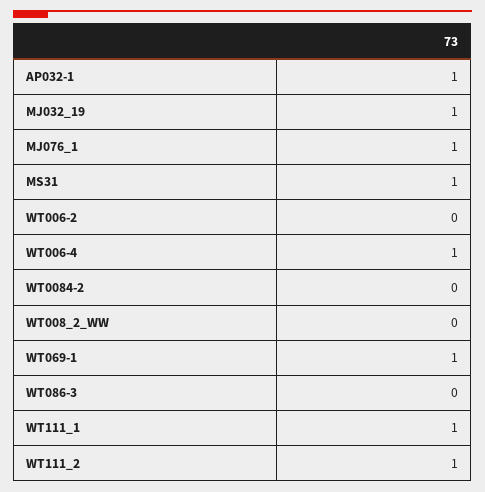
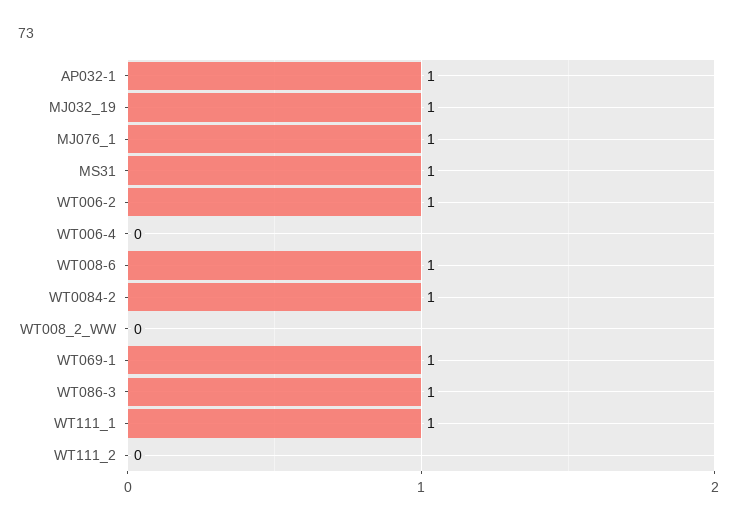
WT006-2: 0 -> 1
WT006-4: 1 -> 0
WT0084-2: 0 -> 1
WT086-3: 0 -> 1
WT111_2: 1 -> 0
WT008-6: none -> 1

